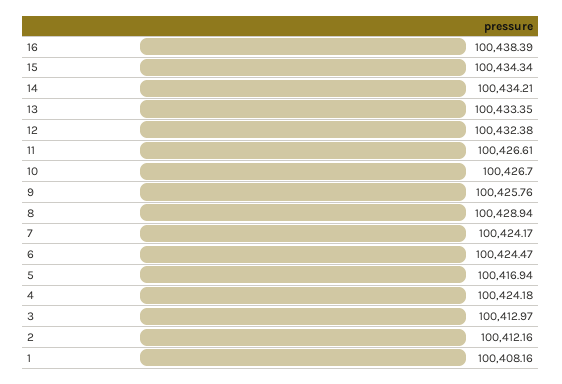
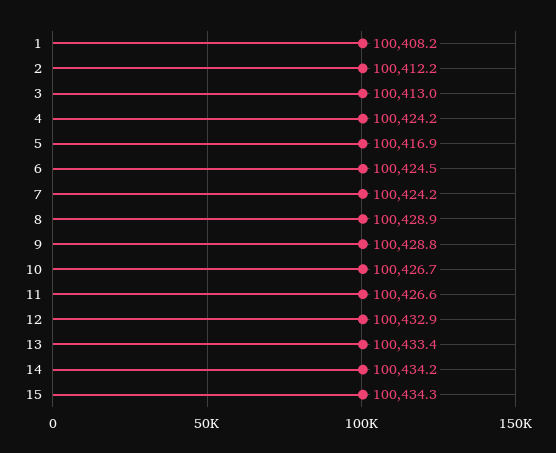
16: 100438.39 -> none
12: 100432.38 -> 100432.9
9: 100425.76 -> 100428.8

